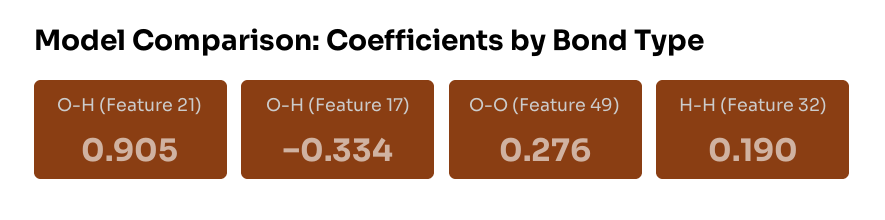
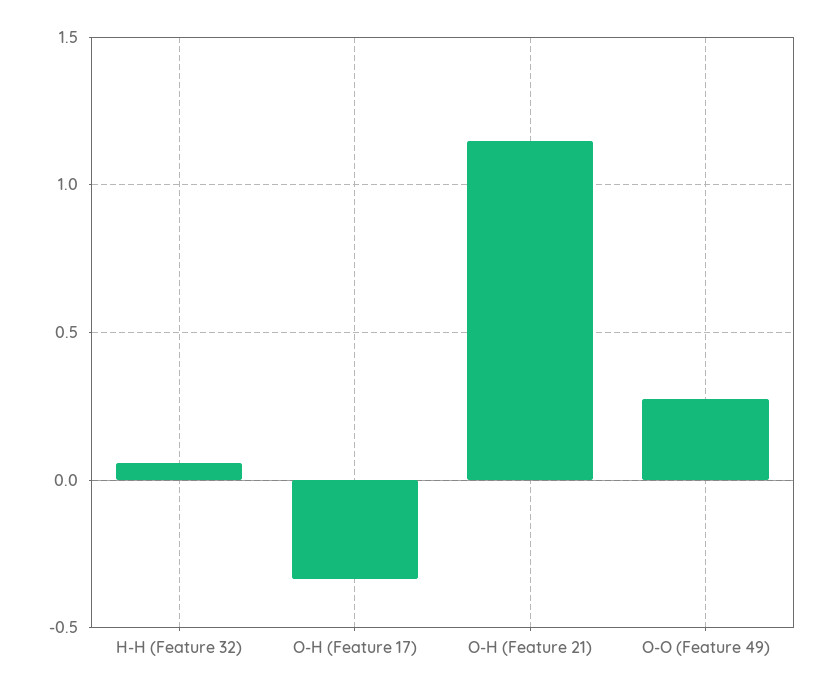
O-H (Feature 21): 0.905 -> 1.15
H-H (Feature 32): 0.19 -> 0.05

